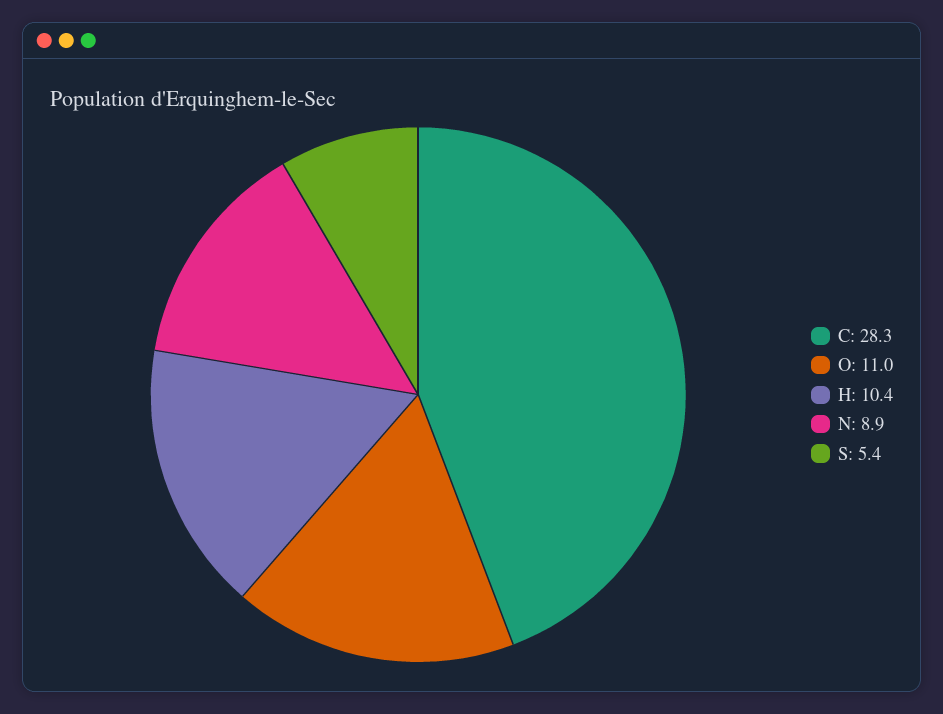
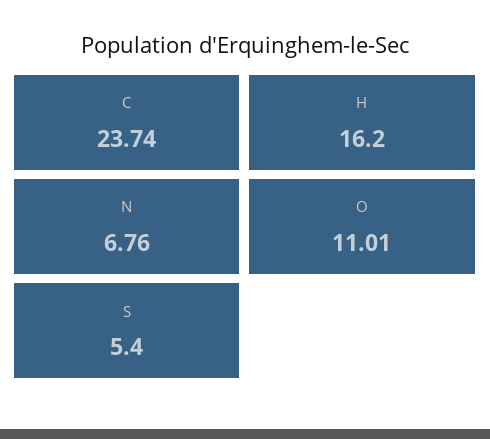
C: 28.3 -> 23.74
H: 10.4 -> 16.2
N: 8.9 -> 6.76

